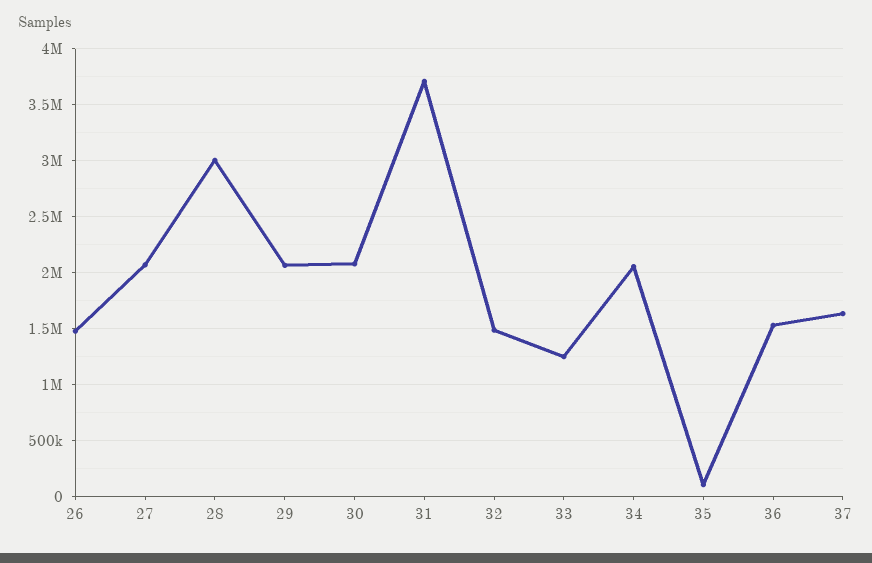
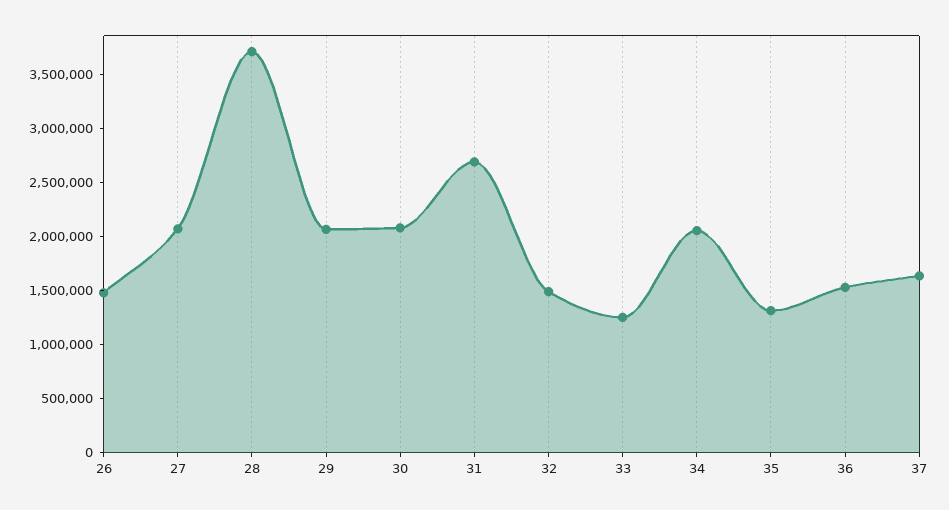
28: 3000000 -> 3700000
31: 3700000 -> 2700000
35: 100000 -> 1300000

